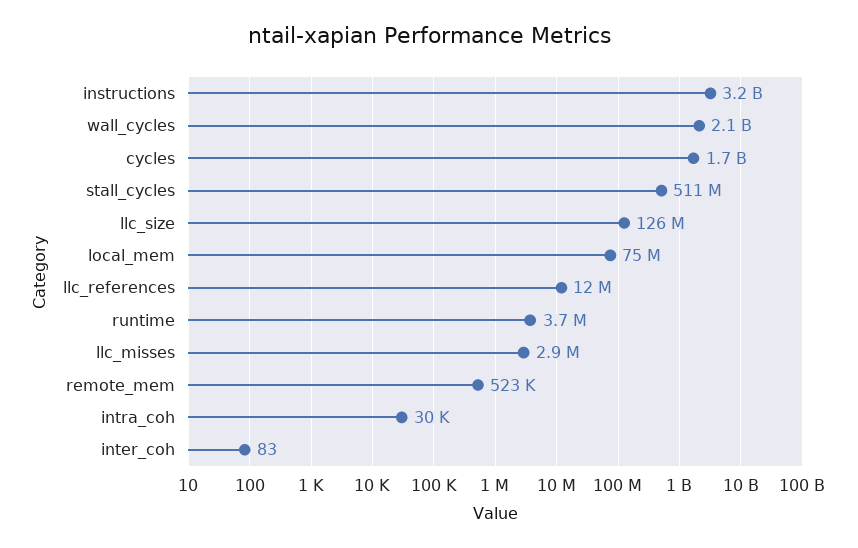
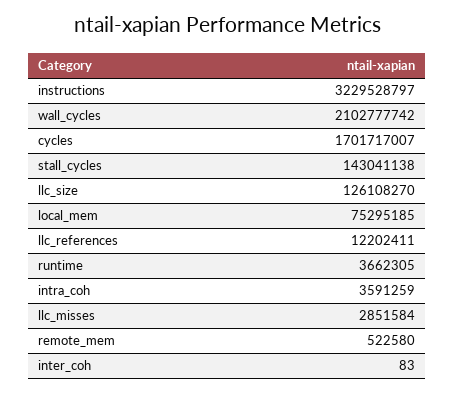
stall_cycles: 511000000 -> 143041138
intra_coh: 30000 -> 3591259

